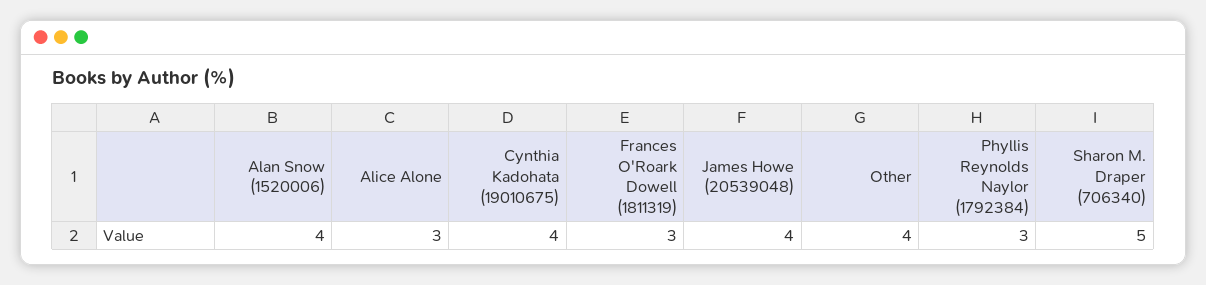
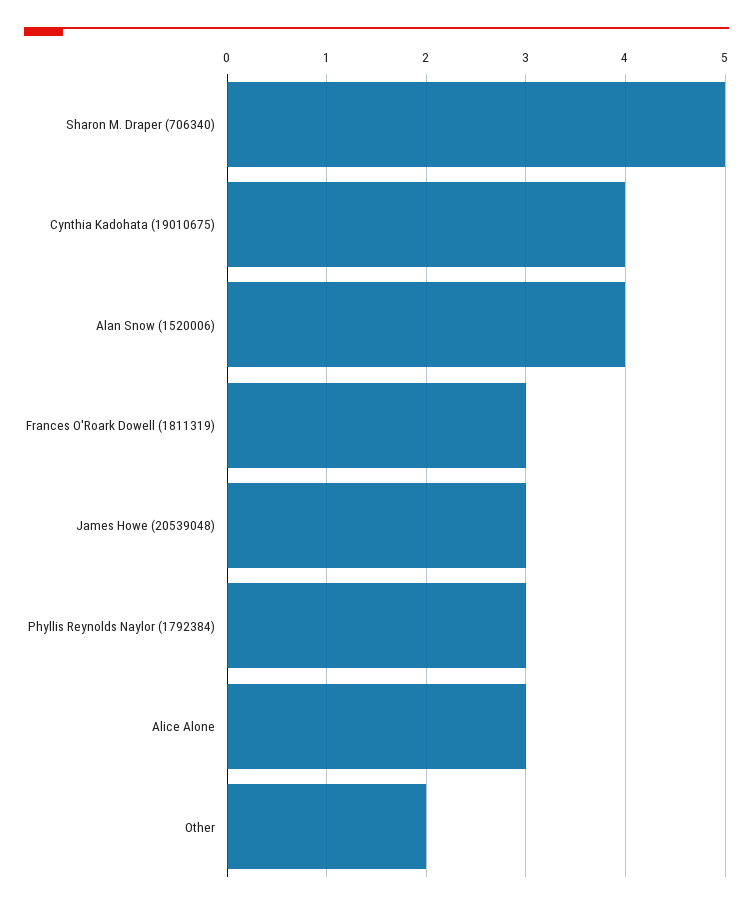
James Howe (20539048): 4 -> 3
Other: 4 -> 2

